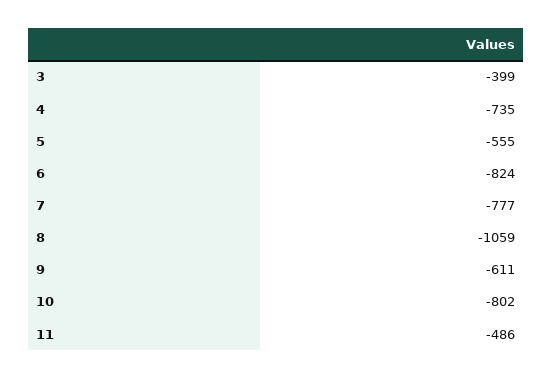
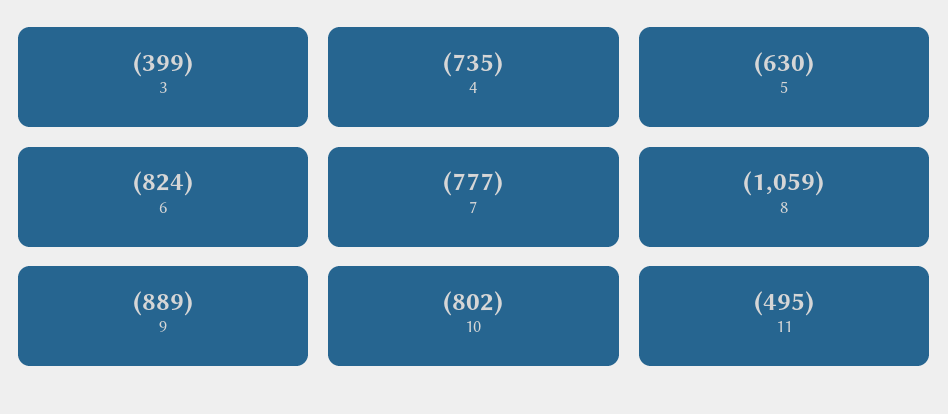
5: -555 -> -630
9: -611 -> -889
11: -486 -> -495

